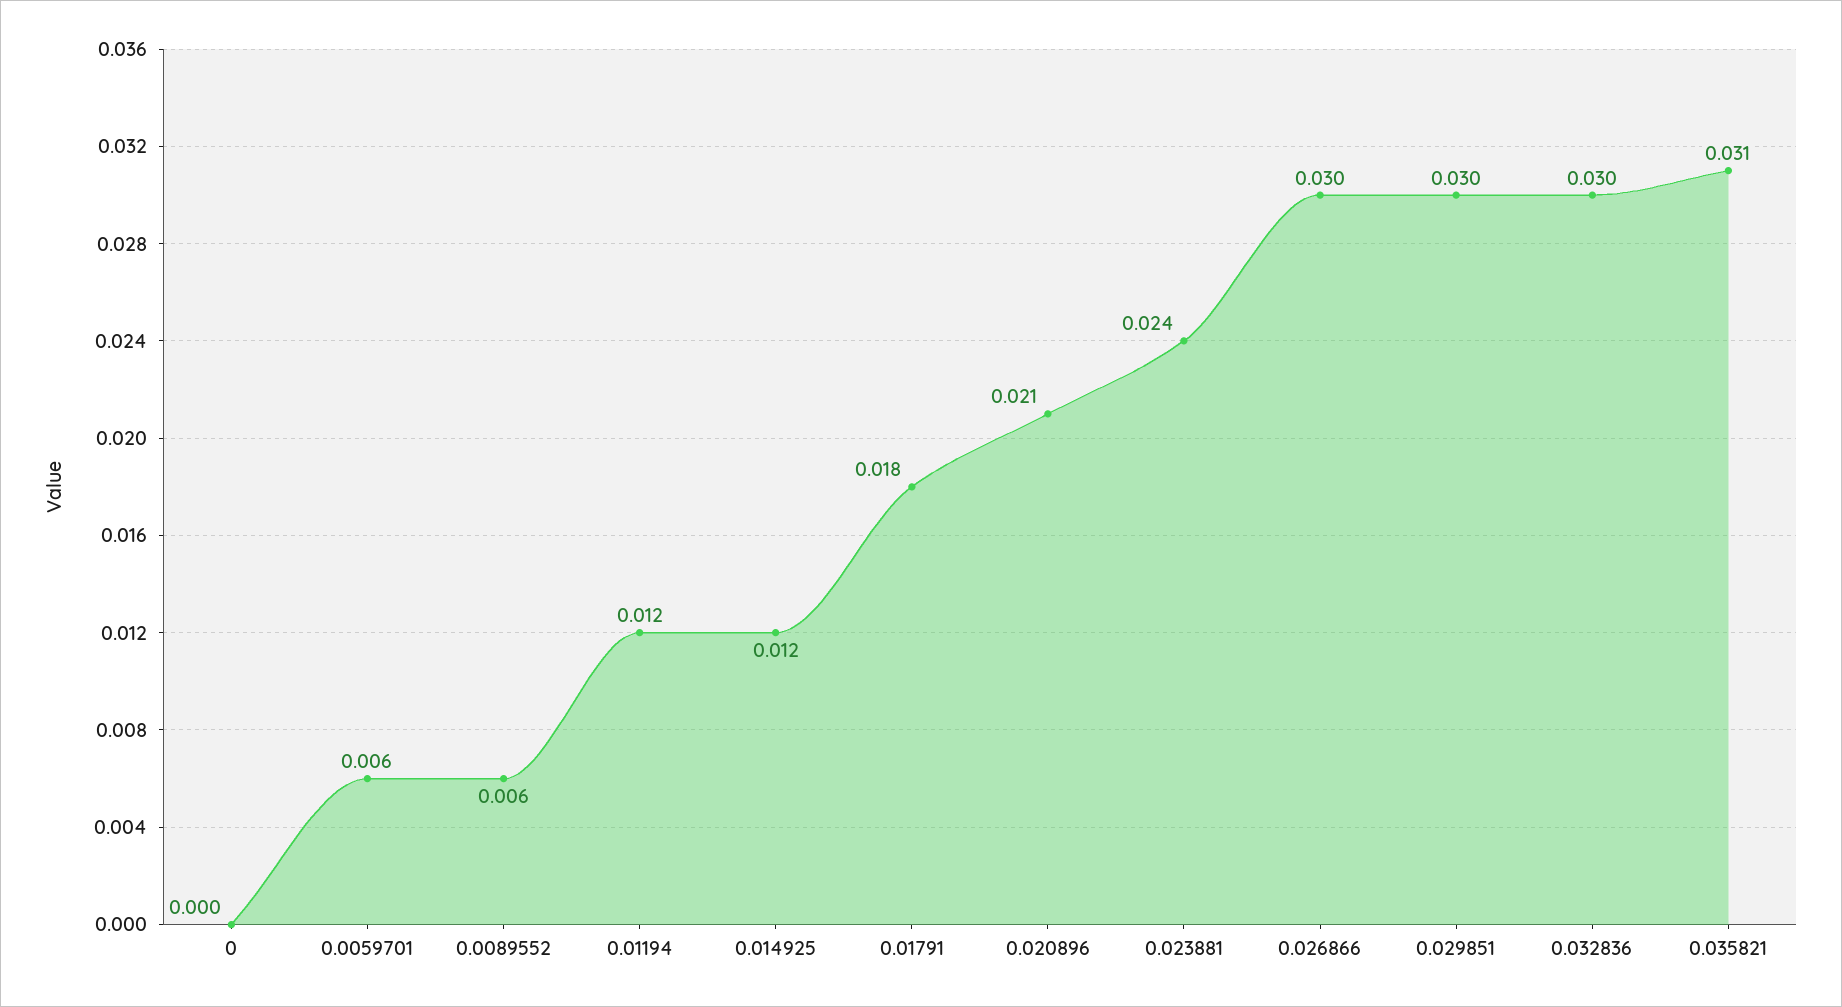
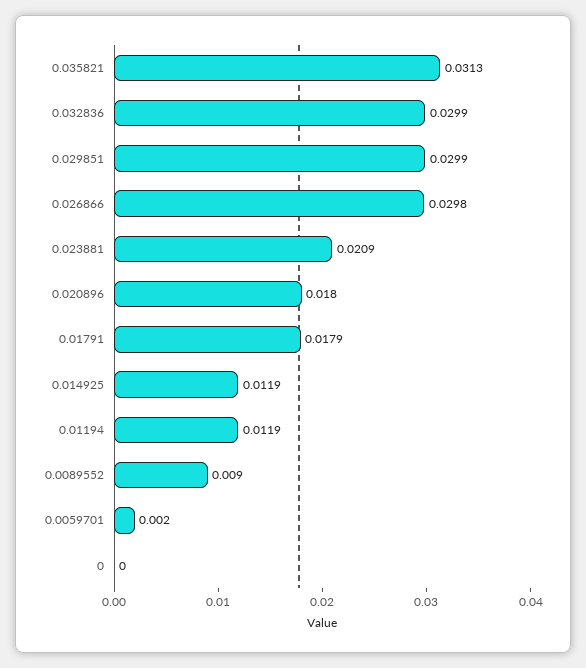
0.0059701: 0.006 -> 0.002
0.0089552: 0.006 -> 0.009
0.020896: 0.021 -> 0.018
0.023881: 0.024 -> 0.0209

